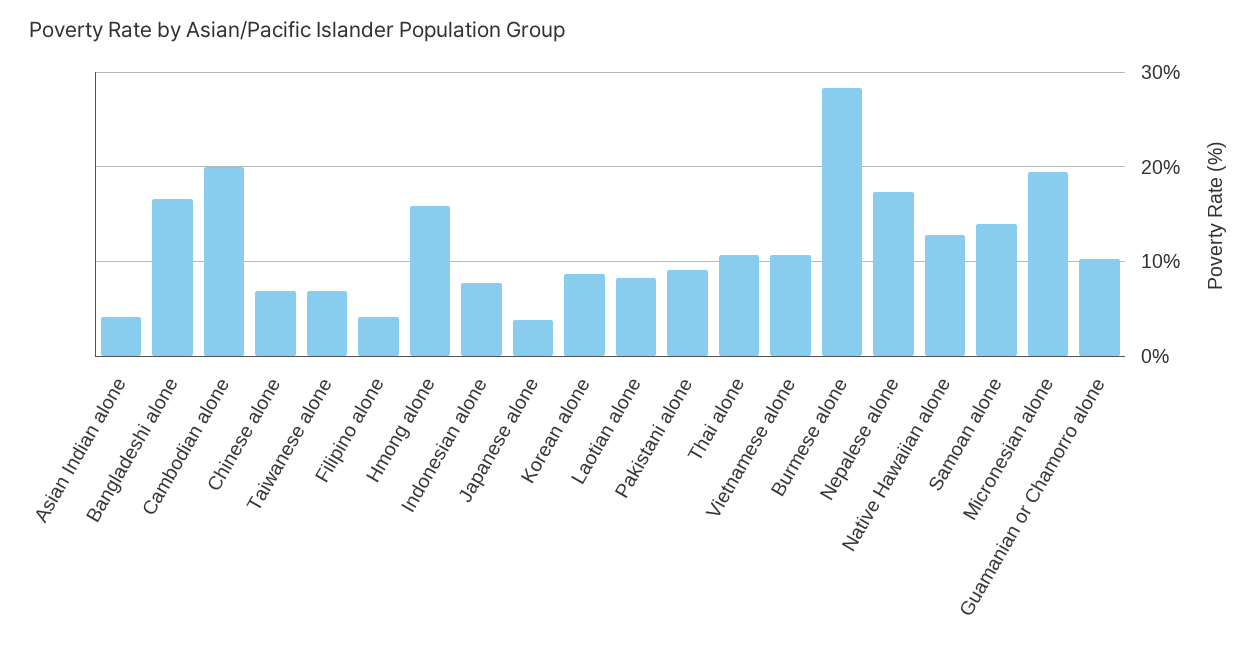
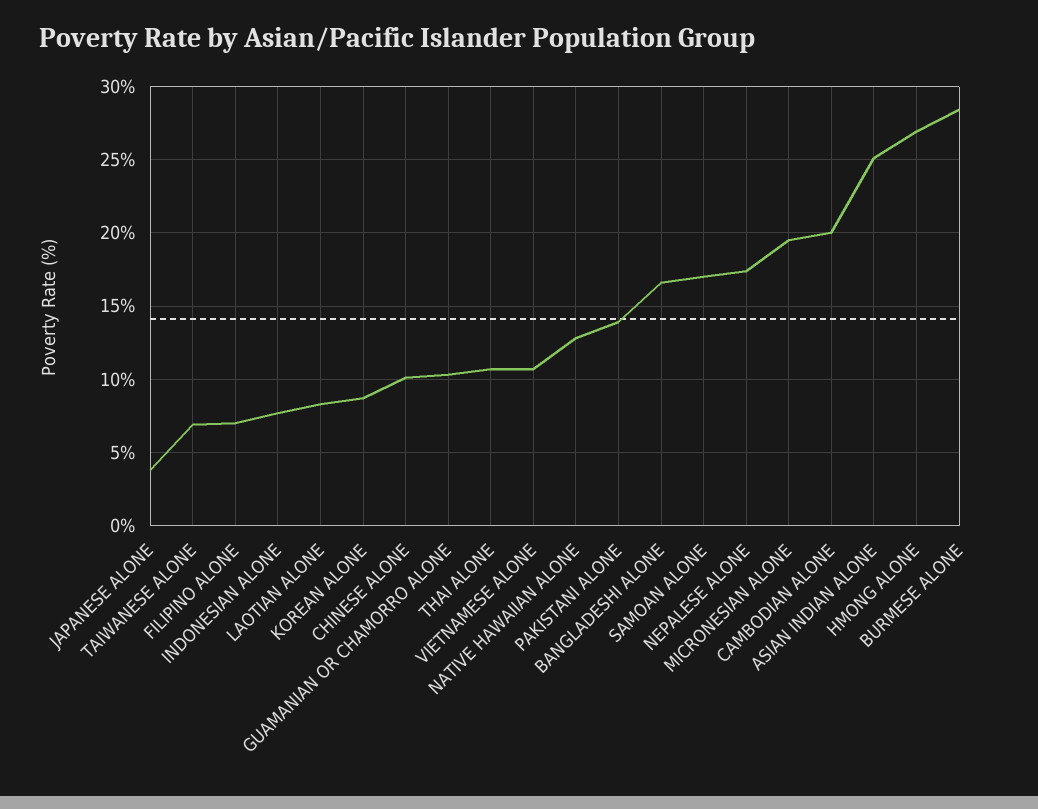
Asian Indian alone: 4 -> 25
Chinese alone: 7 -> 10
Filipino alone: 4 -> 7
Hmong alone: 16 -> 27
Pakistani alone: 9 -> 14
Samoan alone: 14 -> 17

